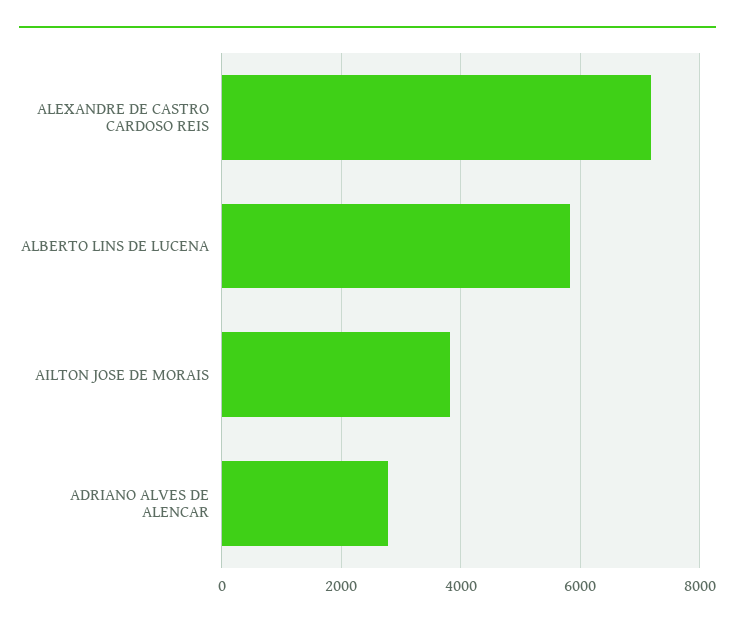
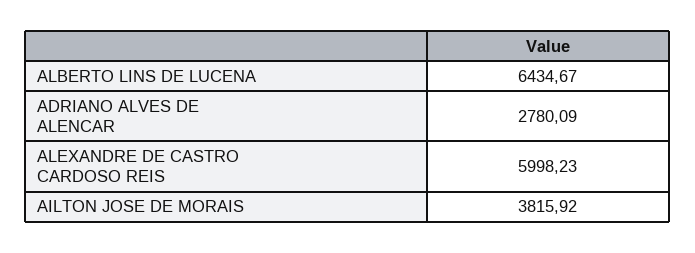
ALEXANDRE DE CASTRO CARDOSO REIS: 7200 -> 5998.23
ALBERTO LINS DE LUCENA: 5800 -> 6434.67

